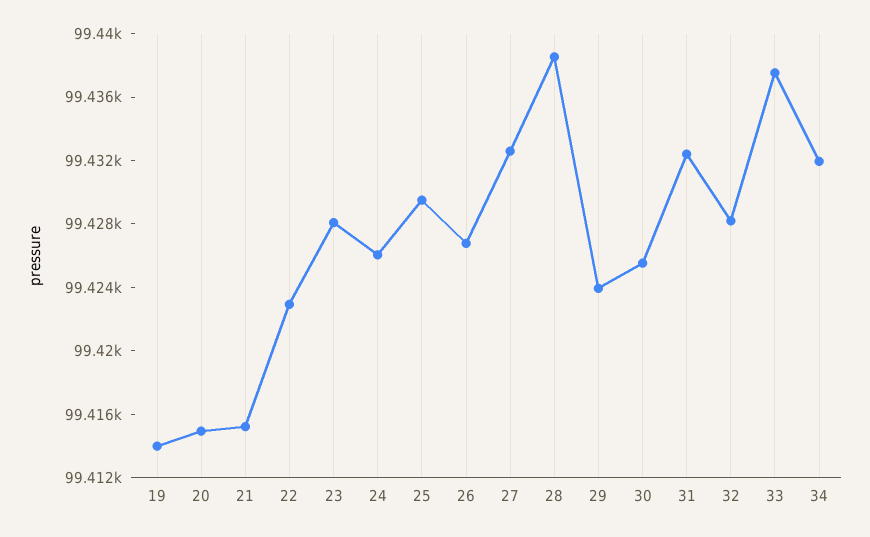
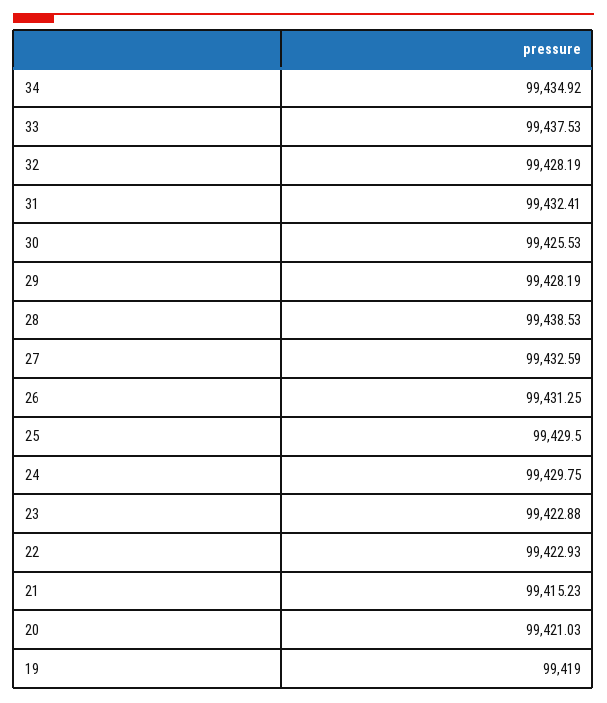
19: 99414 -> 99419
20: 99415 -> 99421.03
23: 99428 -> 99422.88
24: 99426 -> 99429.75
26: 99427 -> 99431.25
29: 99424 -> 99428.19
34: 99432 -> 99434.92

